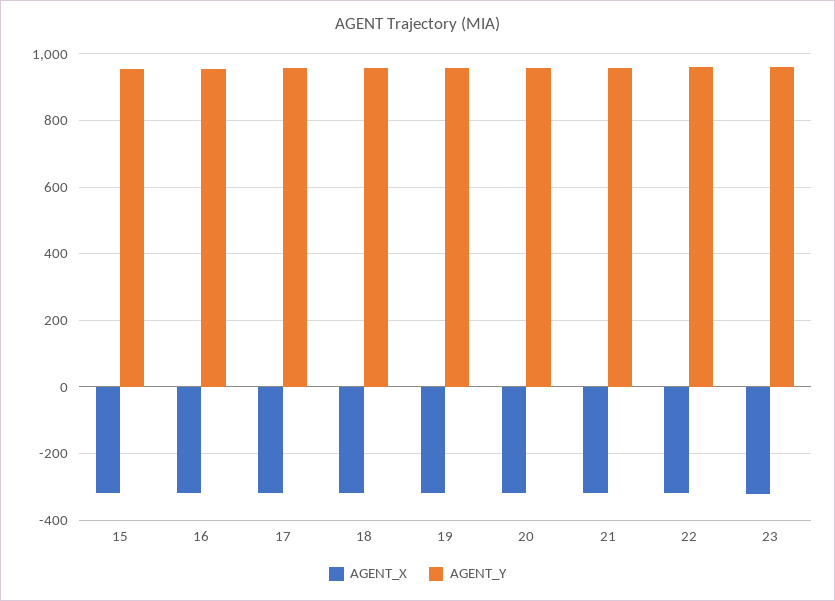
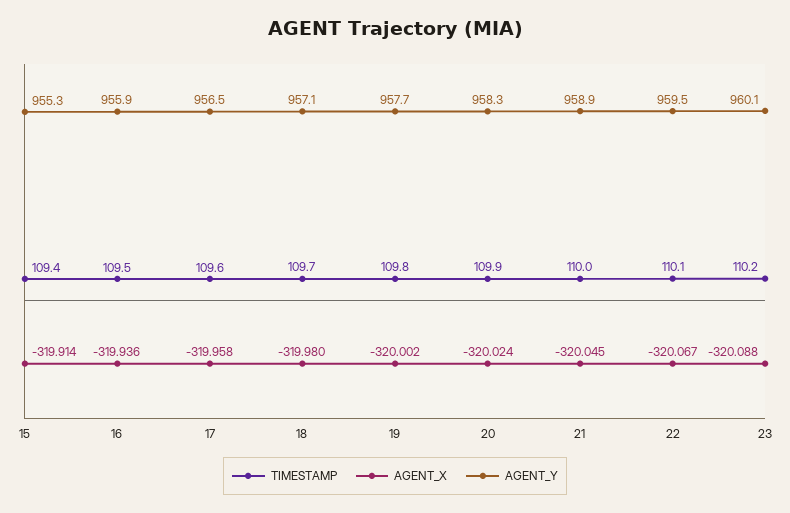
TIMESTAMP, 15: none -> 109.4
TIMESTAMP, 16: none -> 109.5
TIMESTAMP, 17: none -> 109.6
TIMESTAMP, 18: none -> 109.7
TIMESTAMP, 19: none -> 109.8
TIMESTAMP, 20: none -> 109.9
TIMESTAMP, 21: none -> 110
TIMESTAMP, 22: none -> 110.1
TIMESTAMP, 23: none -> 110.2

